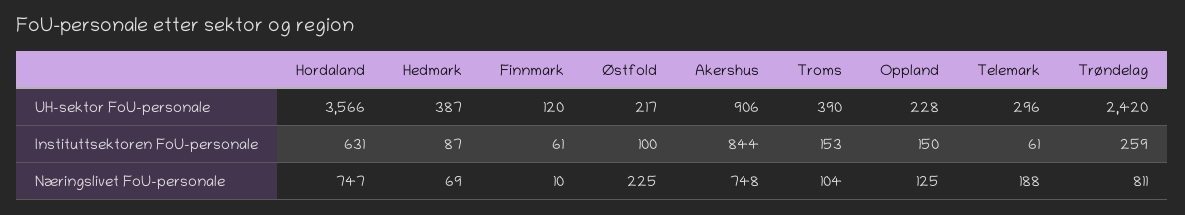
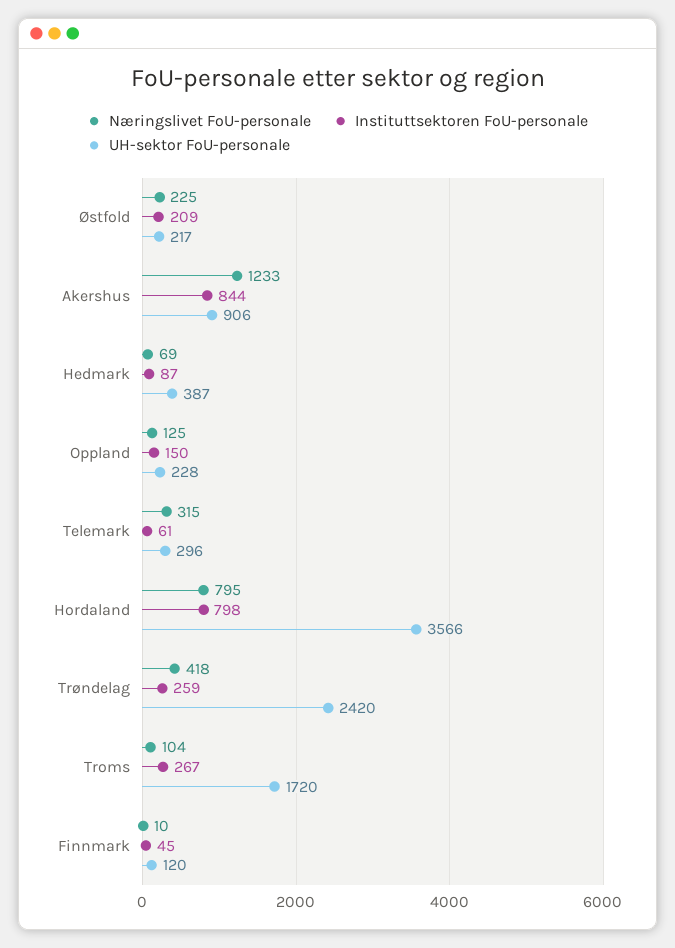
UH-sektor FoU-personale, Troms: 390 -> 1720
Instituttsektoren FoU-personale, Hordaland: 631 -> 798
Instituttsektoren FoU-personale, Finnmark: 61 -> 45
Instituttsektoren FoU-personale, Østfold: 100 -> 209
Instituttsektoren FoU-personale, Troms: 153 -> 267
Næringslivet FoU-personale, Hordaland: 747 -> 795
Næringslivet FoU-personale, Akershus: 748 -> 1233
Næringslivet FoU-personale, Telemark: 188 -> 315
Næringslivet FoU-personale, Trøndelag: 811 -> 418

